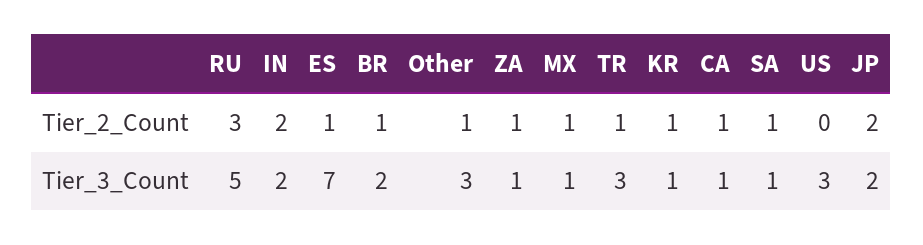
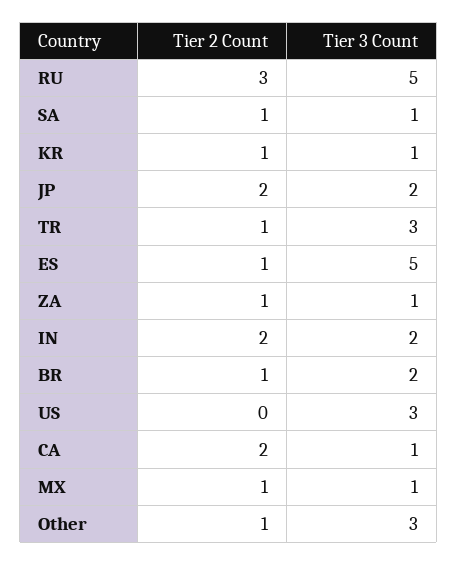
CA, Tier_2_Count: 1 -> 2
ES, Tier_3_Count: 7 -> 5

